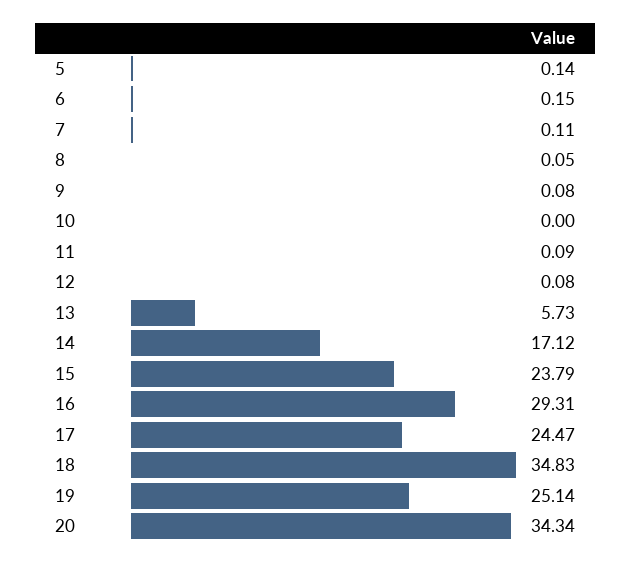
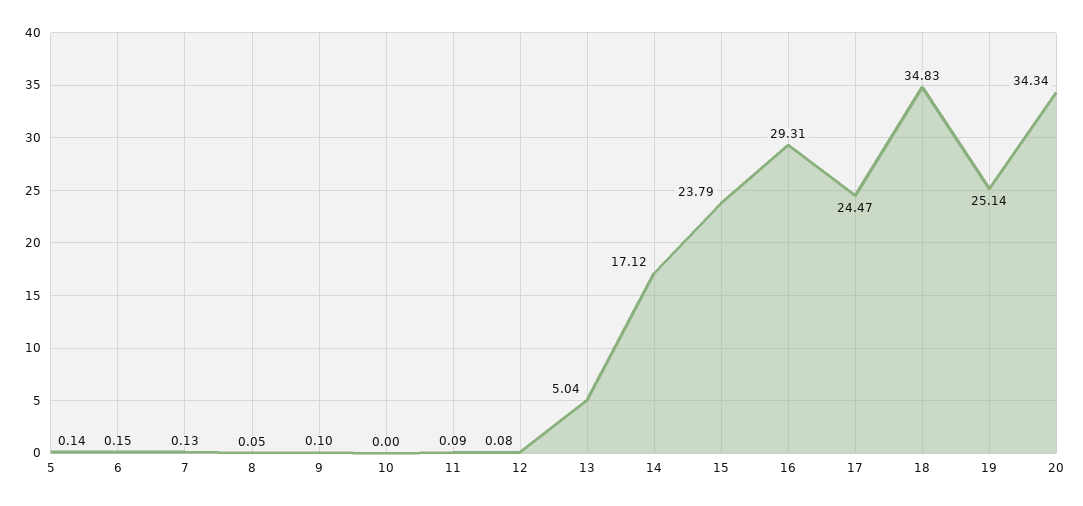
7: 0.11 -> 0.13
9: 0.08 -> 0.1
13: 5.73 -> 5.04

